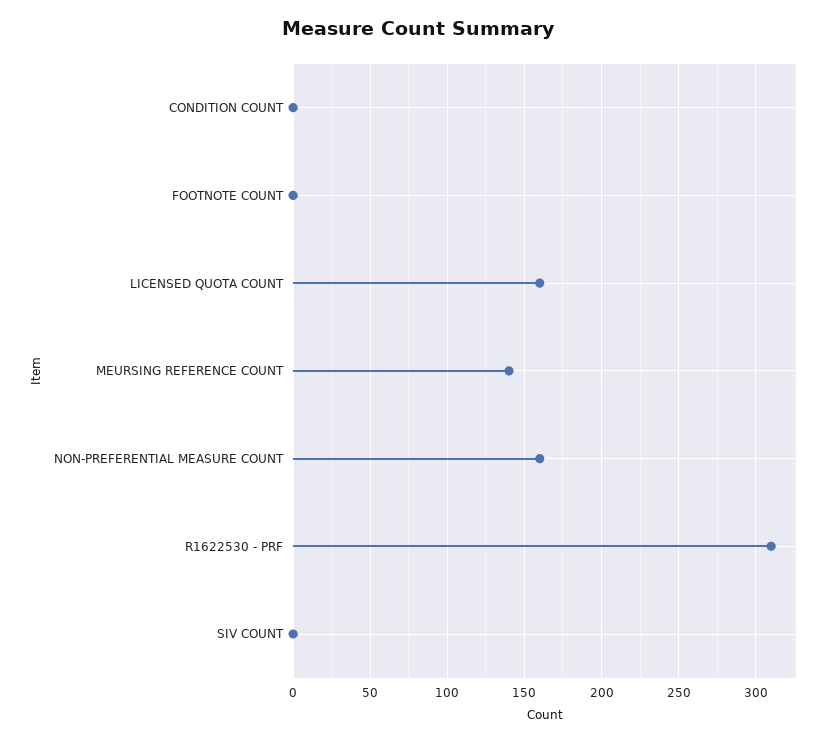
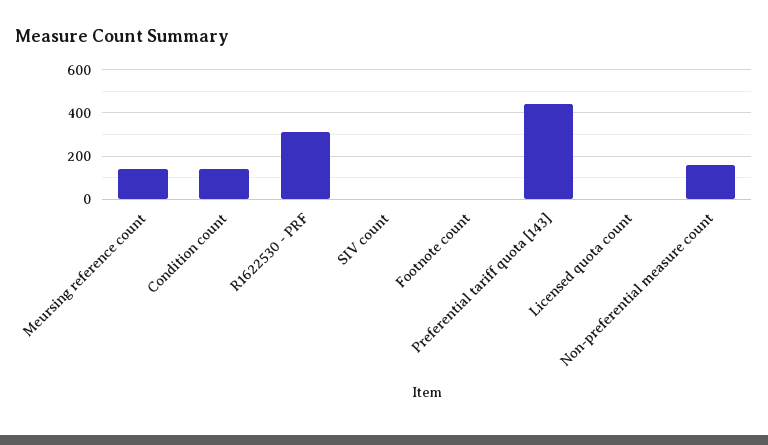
CONDITION COUNT: 0 -> 150
LICENSED QUOTA COUNT: 160 -> 0
Preferential tariff quota [143]: none -> 450

